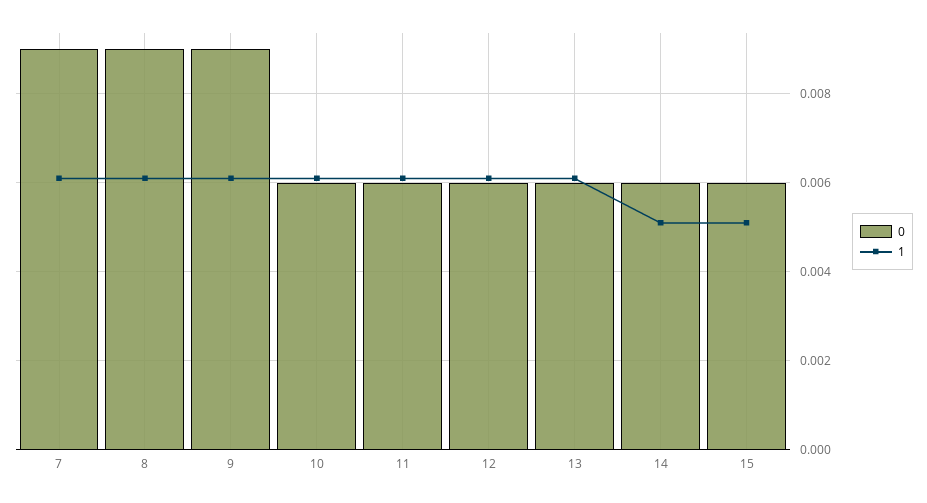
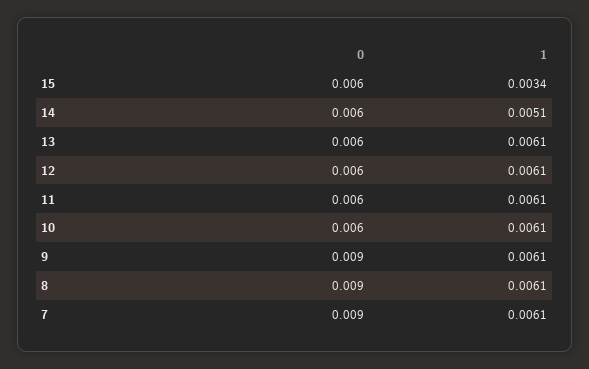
1, 15: 0.005 -> 0.0034

